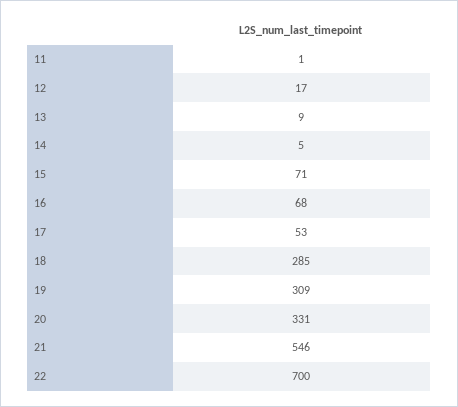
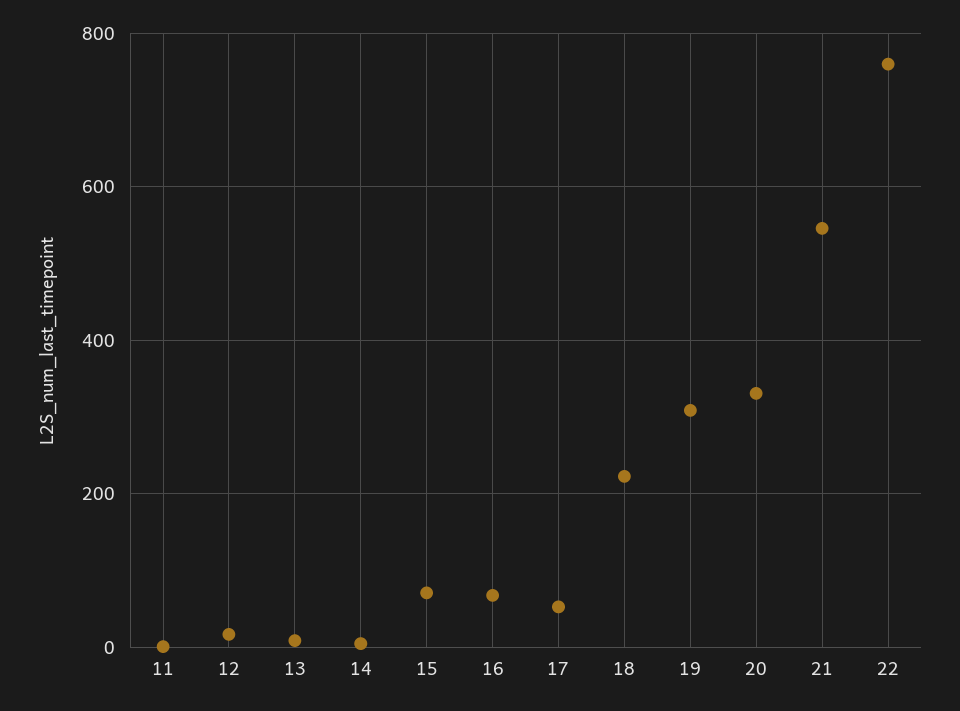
18: 285 -> 220
22: 700 -> 760

